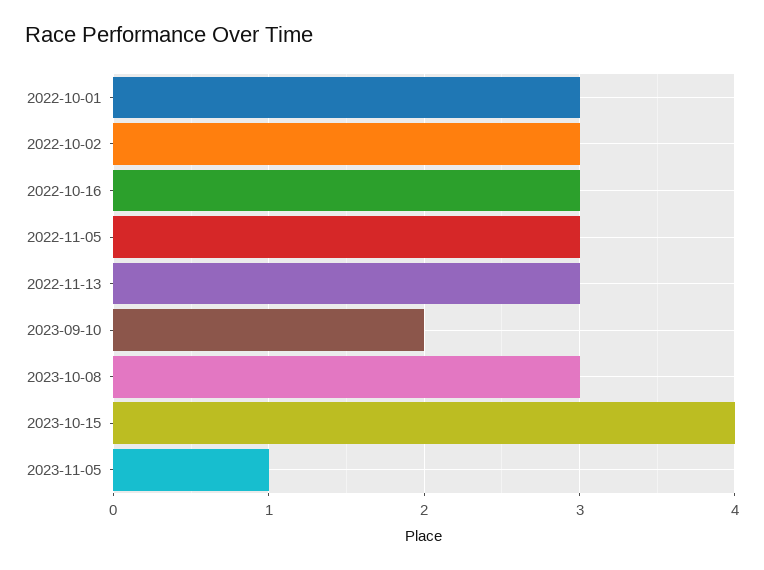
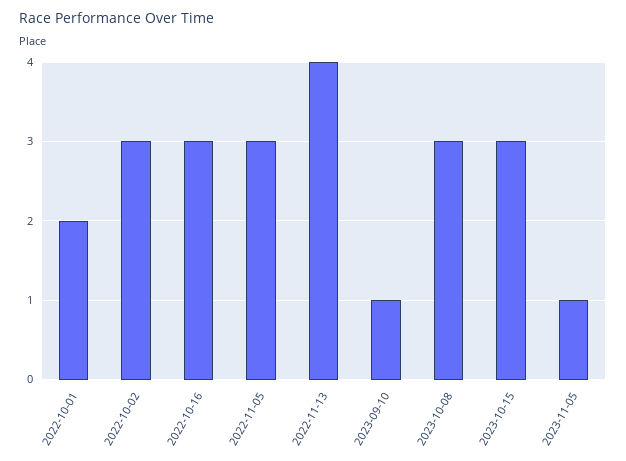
2022-10-01: 3 -> 2
2022-11-13: 3 -> 4
2023-09-10: 2 -> 1
2023-10-15: 4 -> 3

